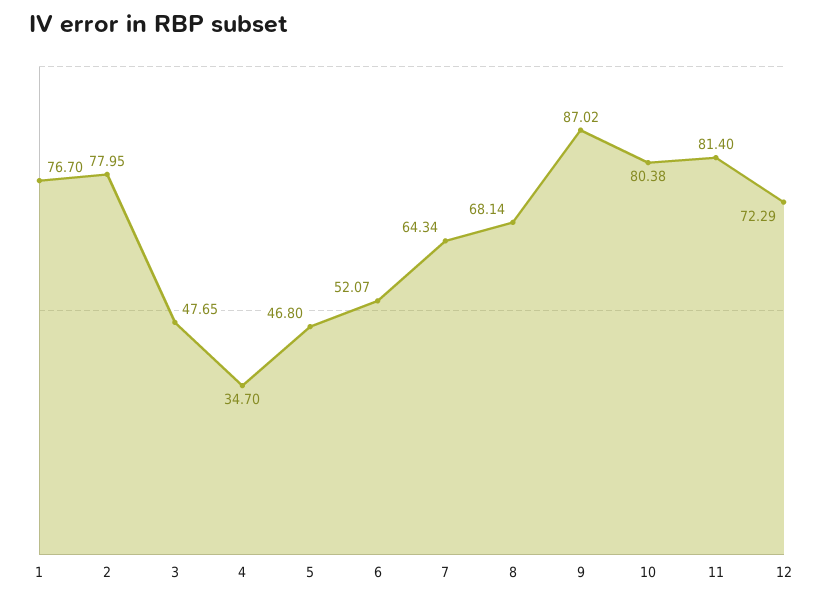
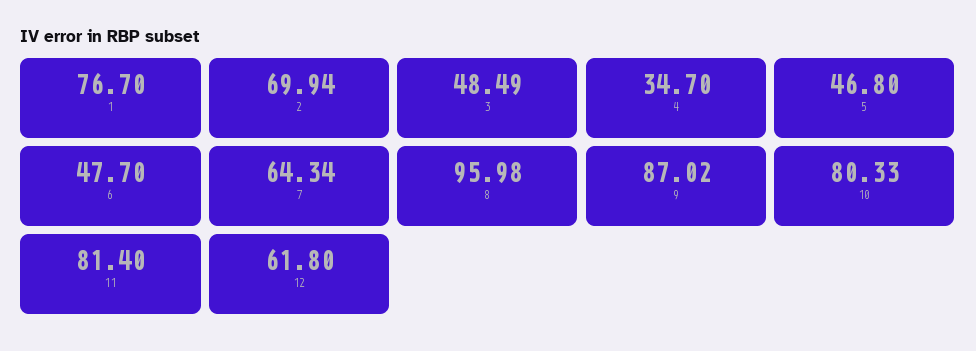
2: 77.95 -> 69.94
3: 47.65 -> 48.49
6: 52.07 -> 47.7
8: 68.14 -> 95.98
10: 80.38 -> 80.33
12: 72.29 -> 61.8

